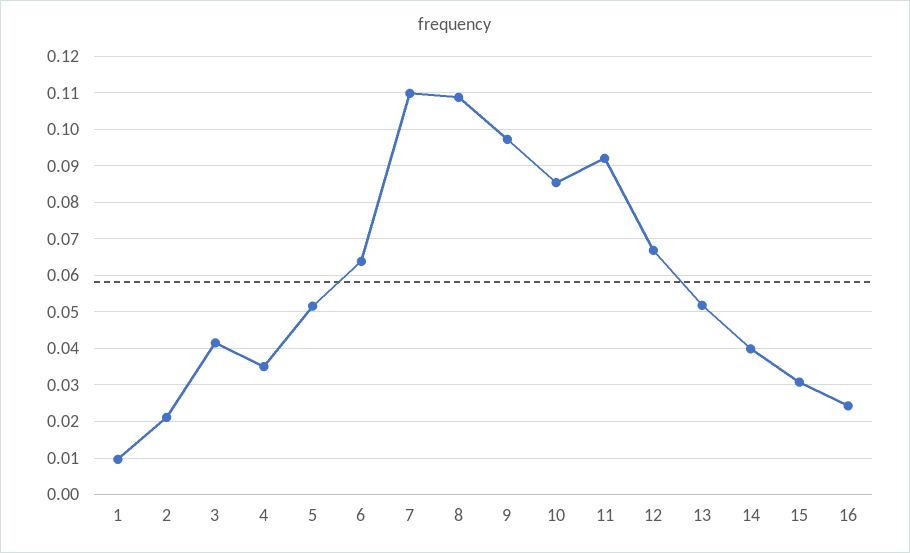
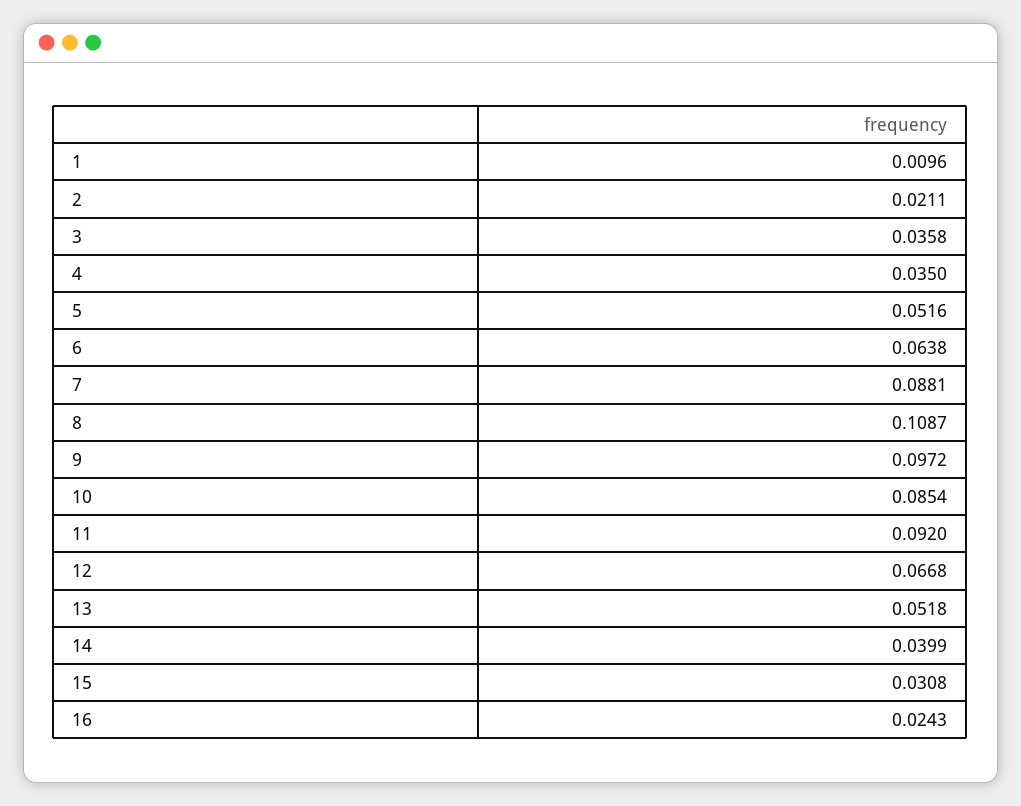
3: 0.042 -> 0.0358
7: 0.11 -> 0.0881

